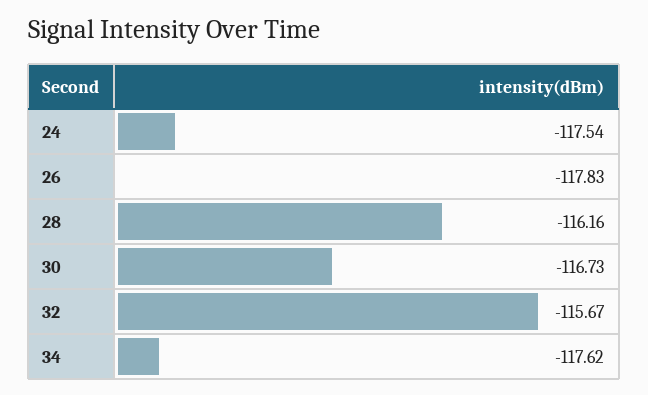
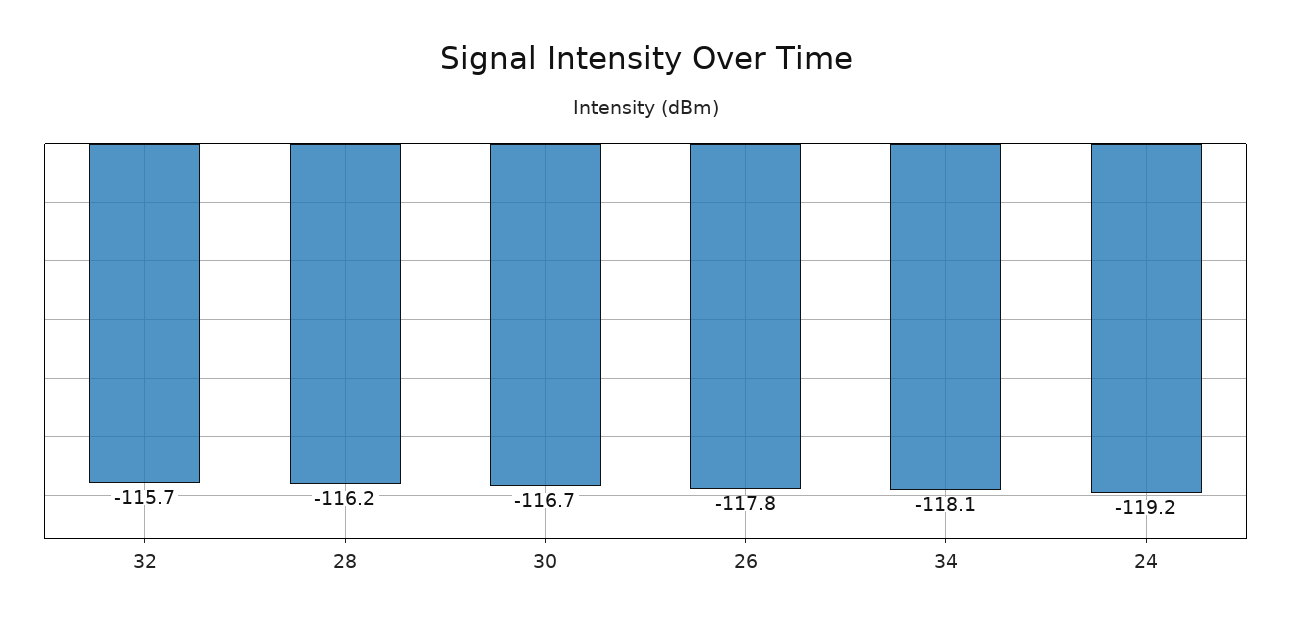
24: -117.54 -> -119.2
34: -117.62 -> -118.1

